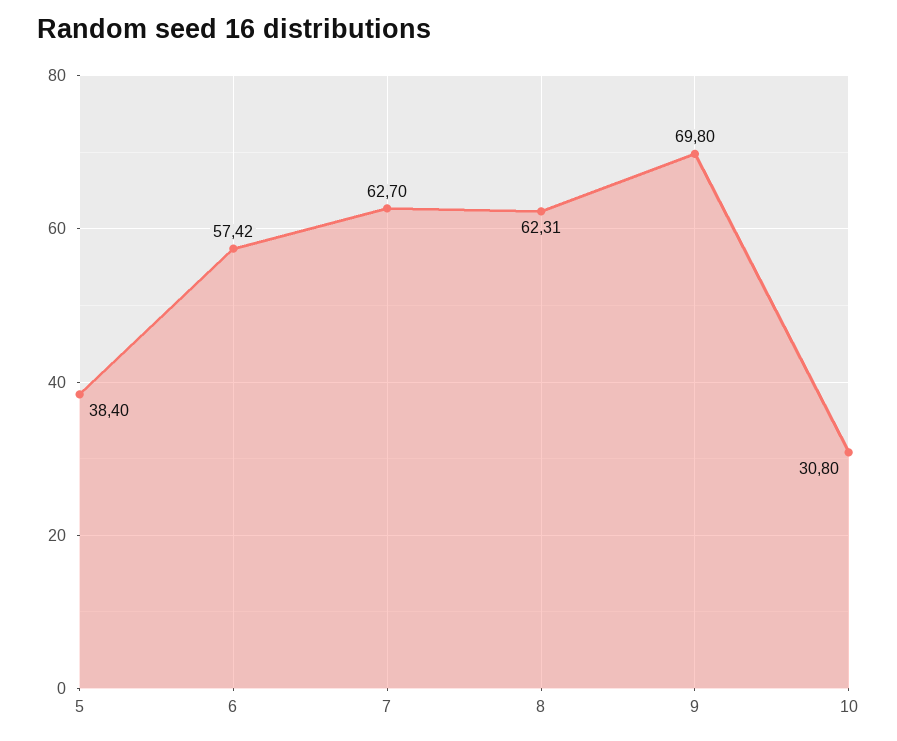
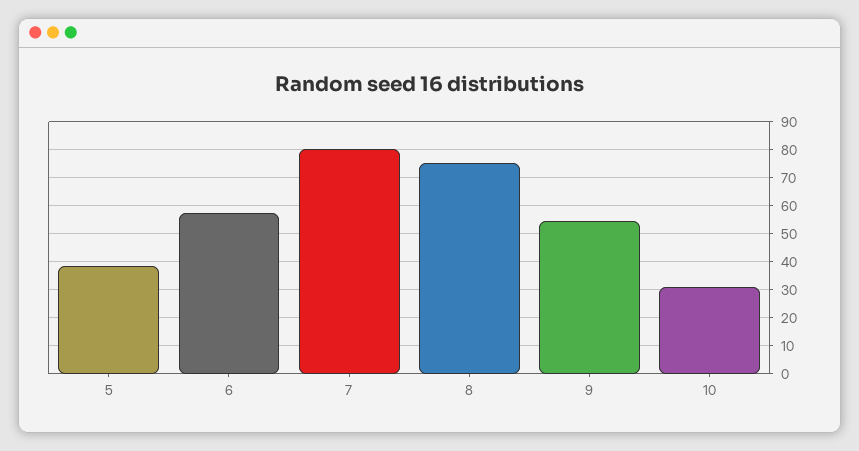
7: 62.7 -> 80
8: 62.31 -> 75
9: 69.8 -> 55

